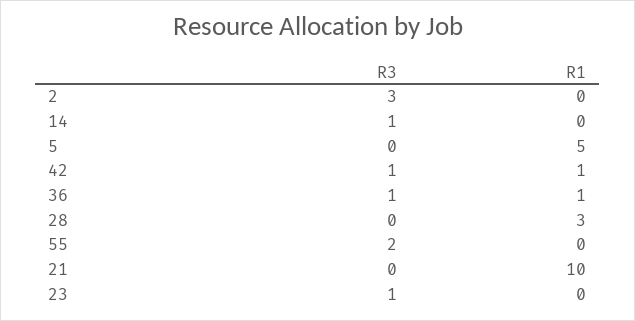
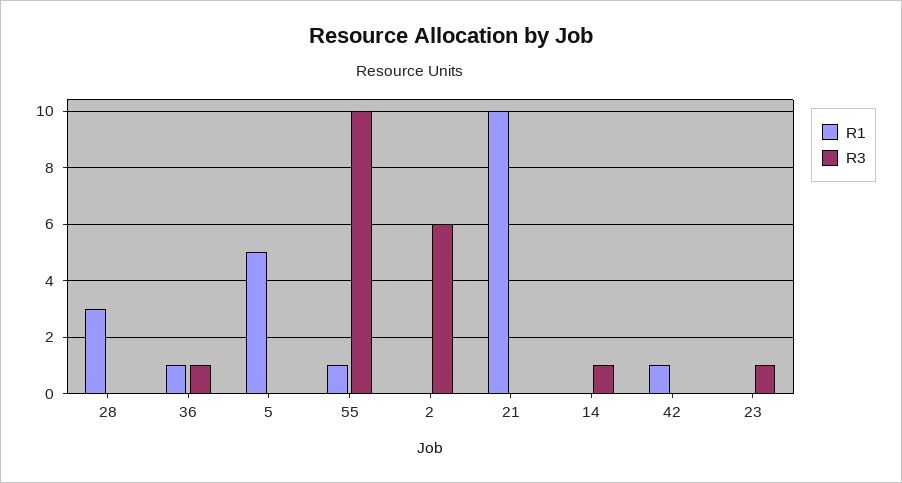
R3, 2: 3 -> 6
R3, 42: 1 -> 0
R3, 55: 2 -> 10
R1, 55: 0 -> 1

